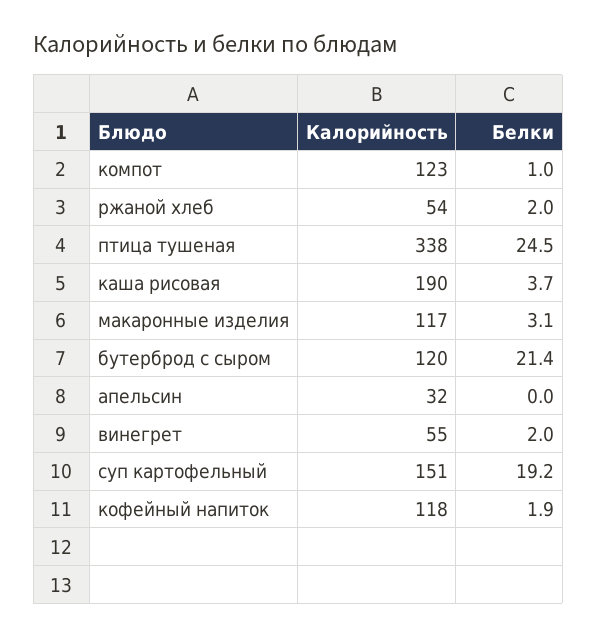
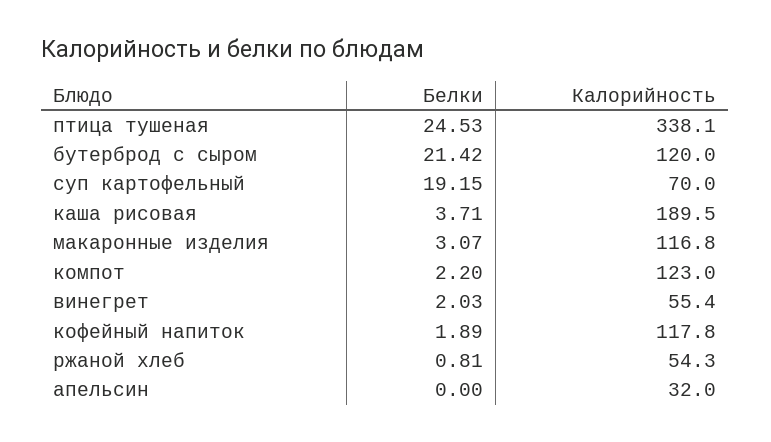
Белки, компот: 1 -> 2.2
Белки, ржаной хлеб: 2 -> 0.81
Калорийность, суп картофельный: 151 -> 70

